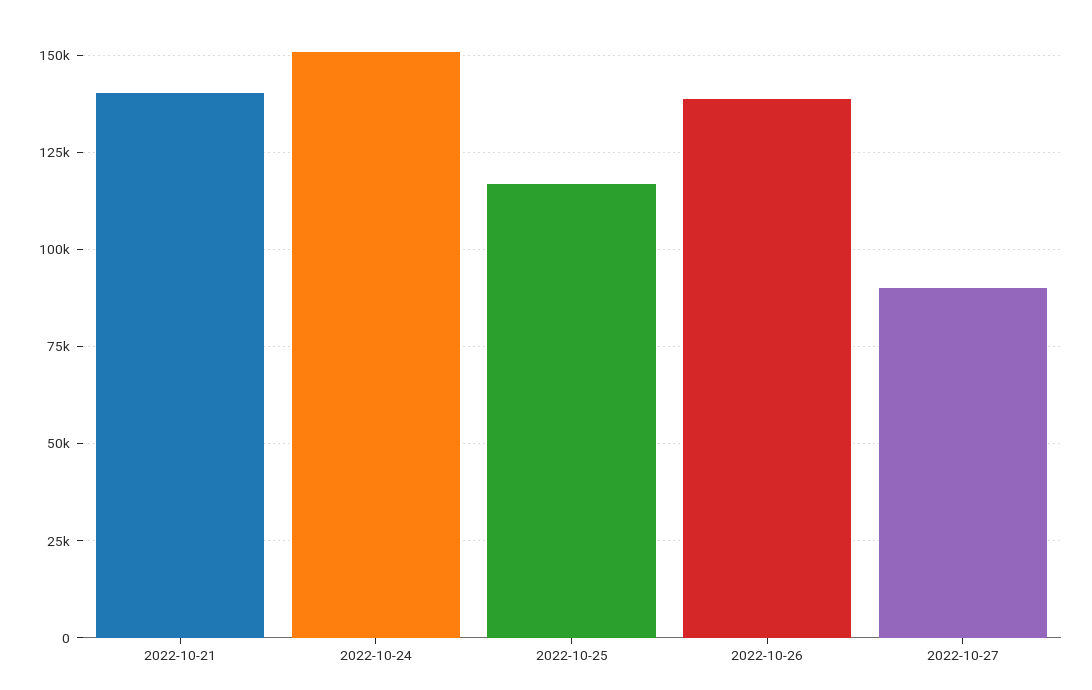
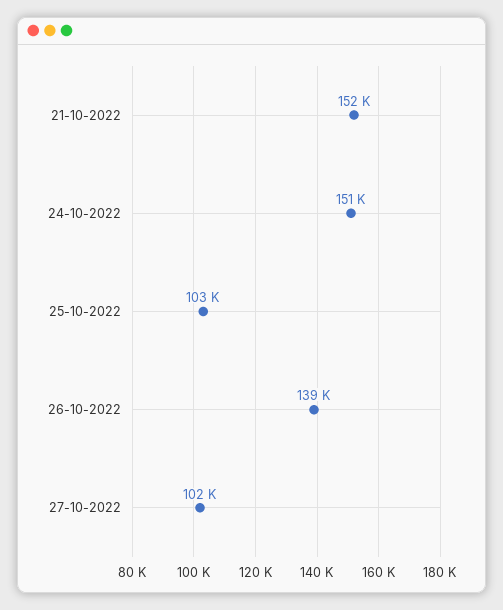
2022-10-21: 140000 -> 152000
2022-10-25: 117500 -> 103000
2022-10-27: 90000 -> 102000

